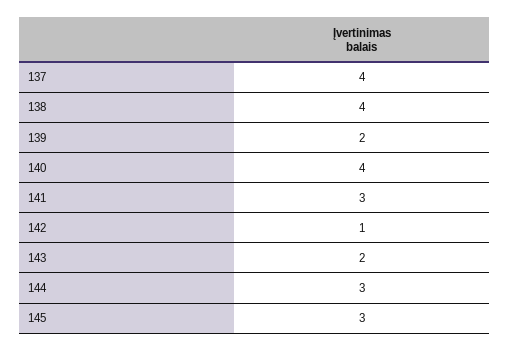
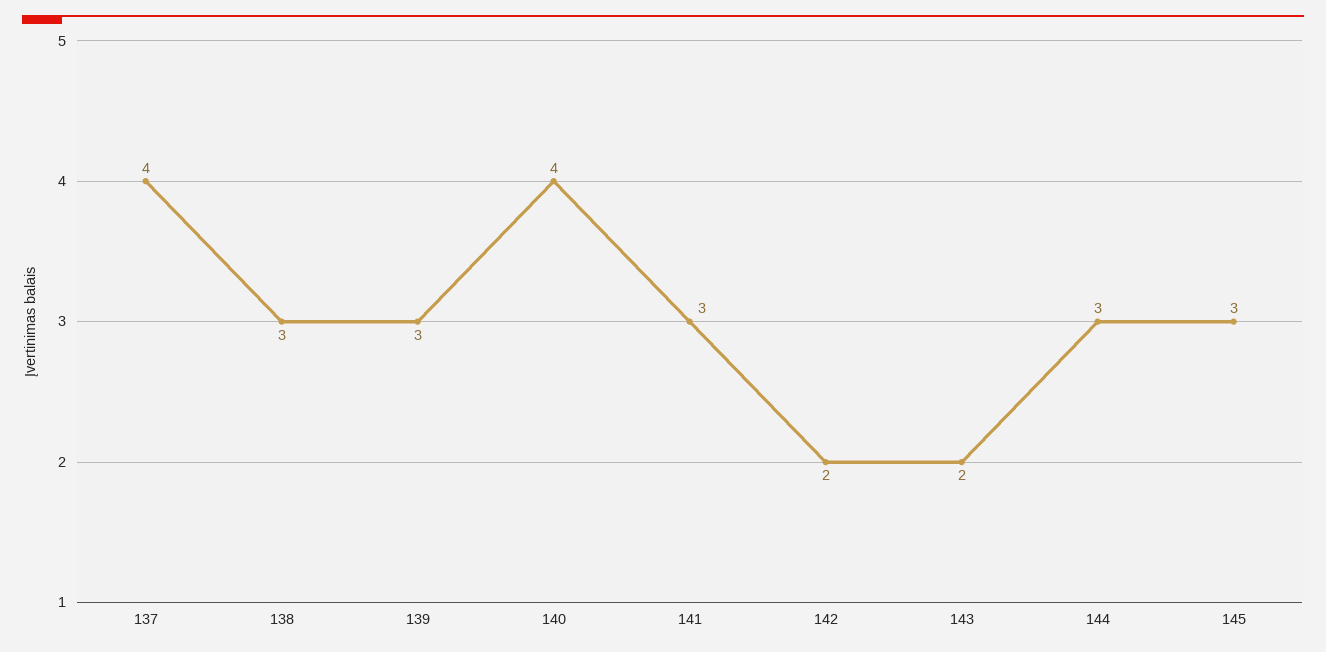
138: 4 -> 3
139: 2 -> 3
142: 1 -> 2

